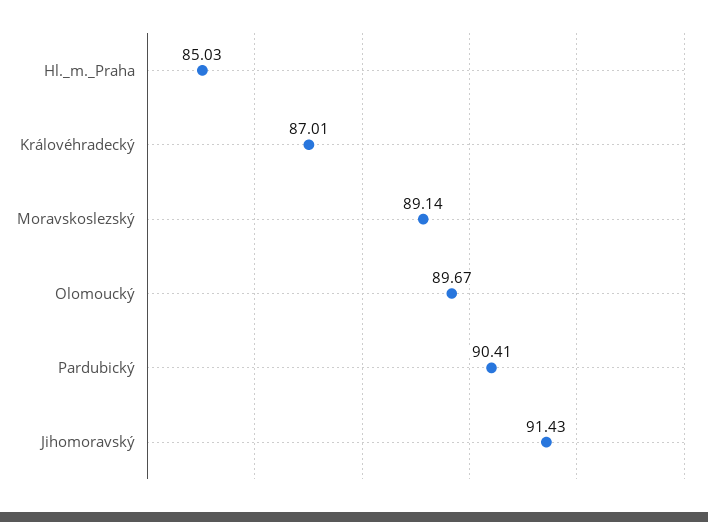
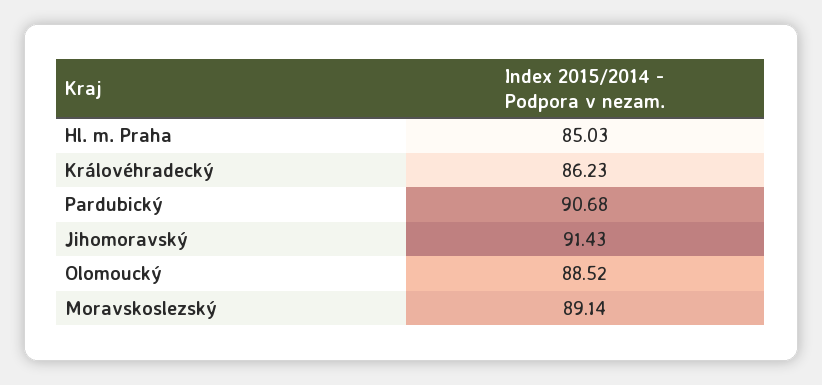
Královéhradecký: 87.01 -> 86.23
Olomoucký: 89.67 -> 88.52
Pardubický: 90.41 -> 90.68

